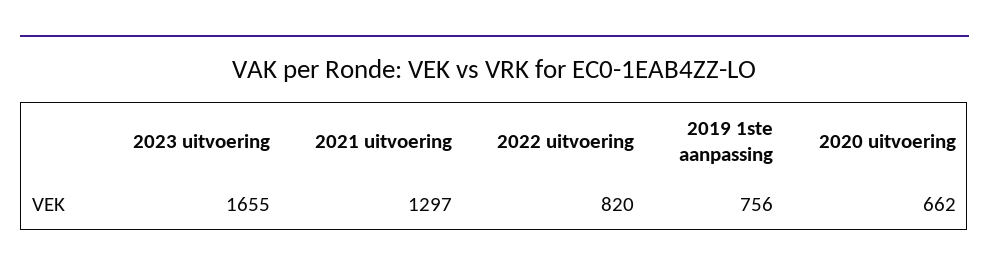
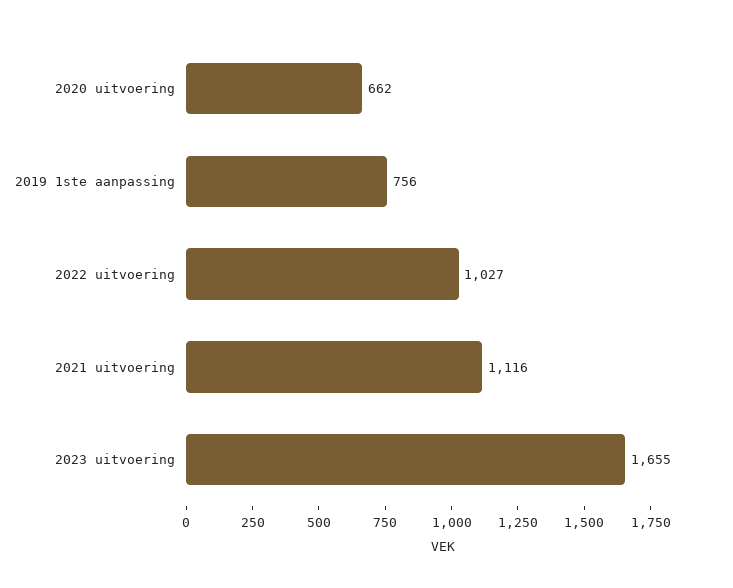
2021 uitvoering: 1297 -> 1116
2022 uitvoering: 820 -> 1027

